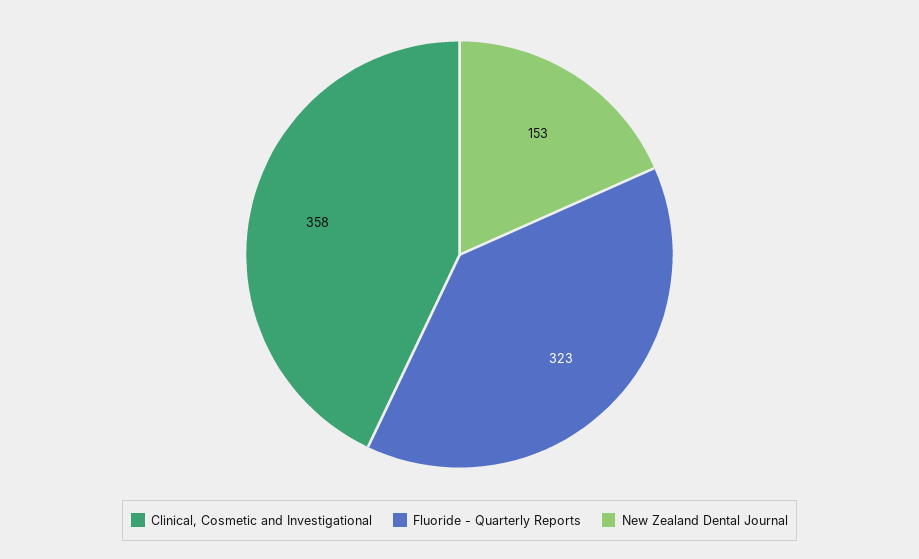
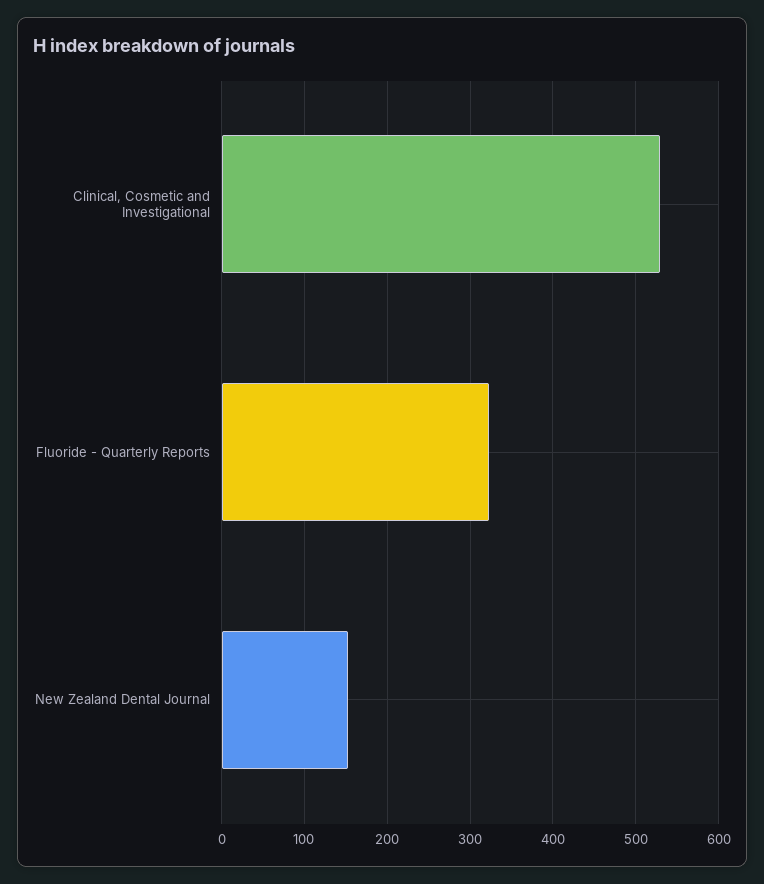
Clinical, Cosmetic and Investigational: 358 -> 530

